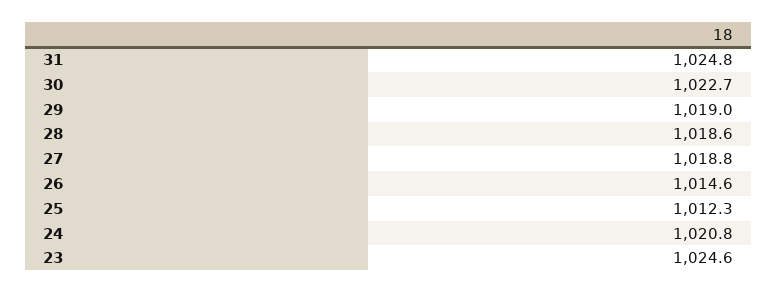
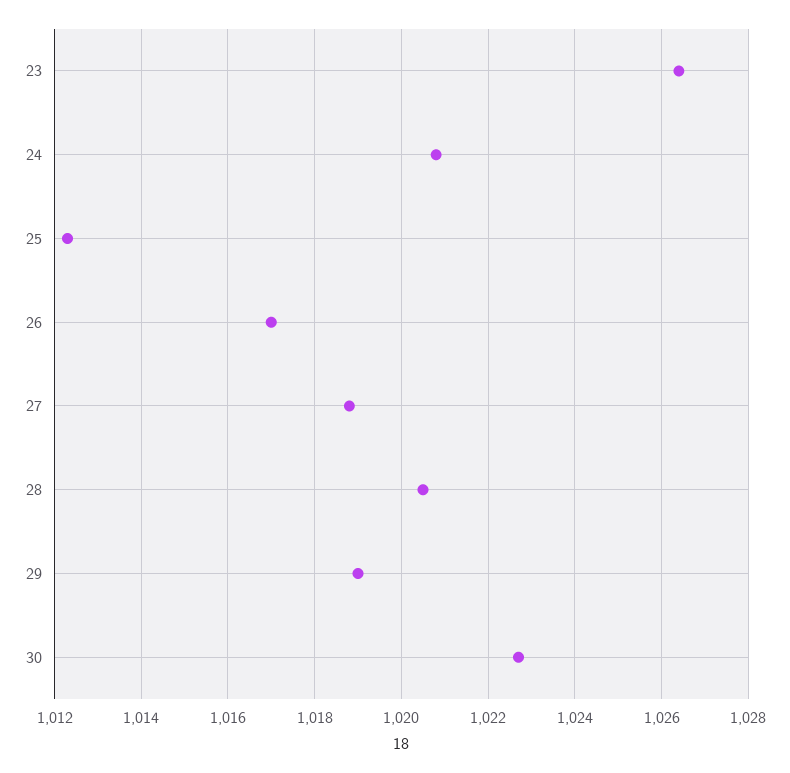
31: 1024.8 -> none
28: 1018.6 -> 1020.5
26: 1014.6 -> 1017
23: 1024.6 -> 1026.5

